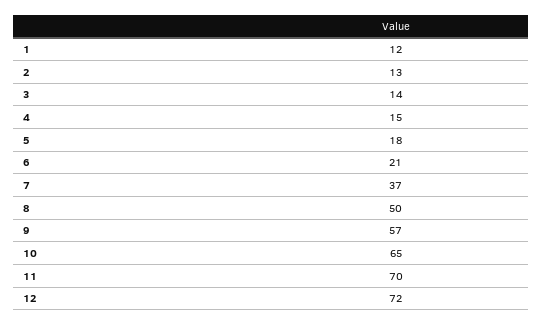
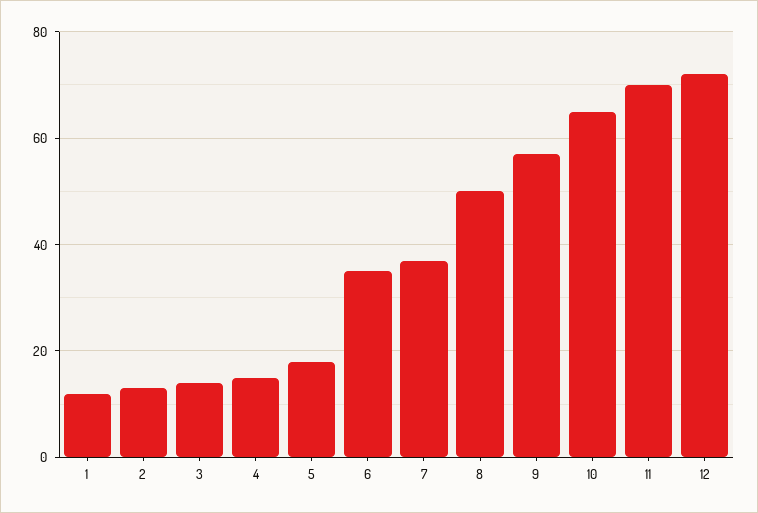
6: 21 -> 35

